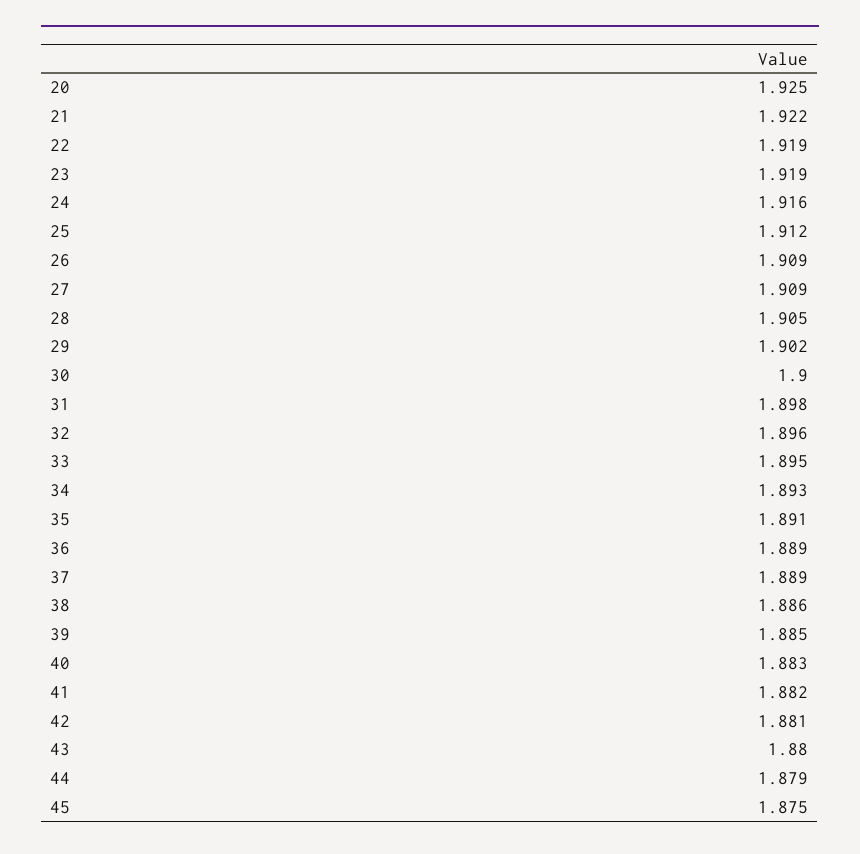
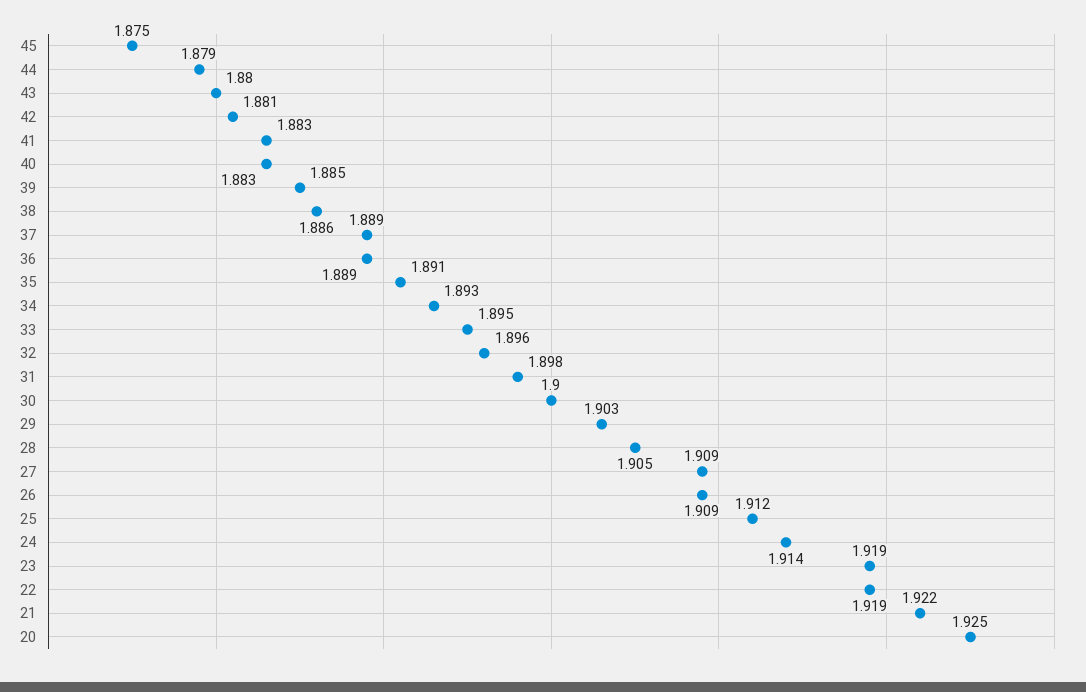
24: 1.916 -> 1.914
29: 1.902 -> 1.903
41: 1.882 -> 1.883

